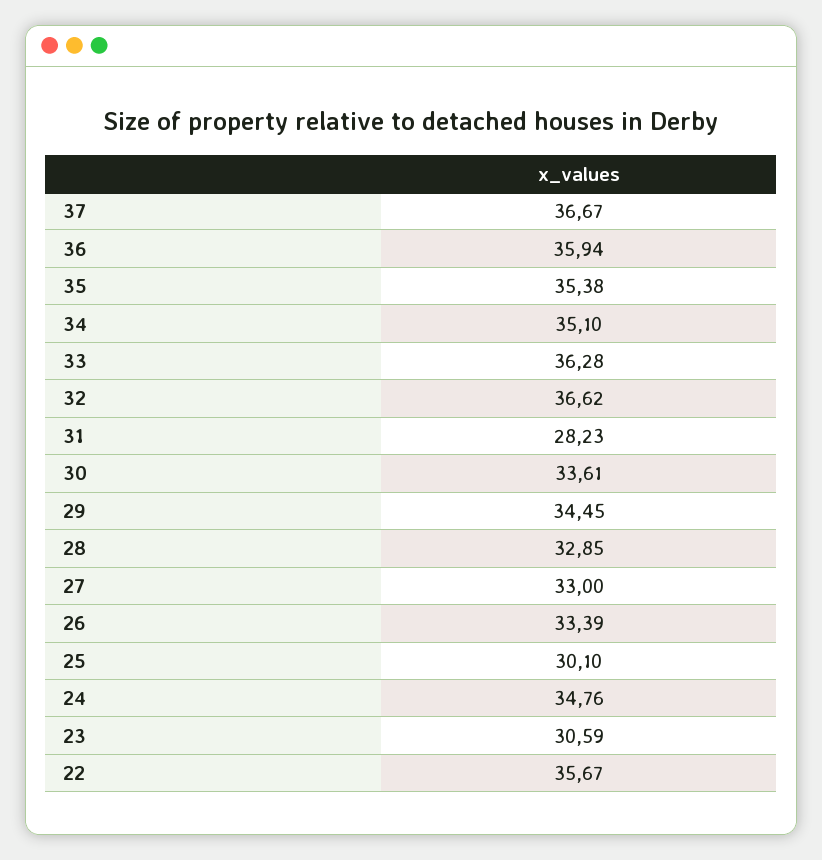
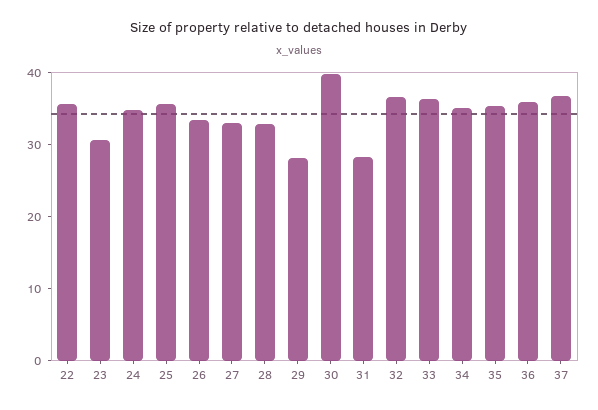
30: 33.61 -> 40
29: 34.45 -> 28
25: 30.1 -> 36

